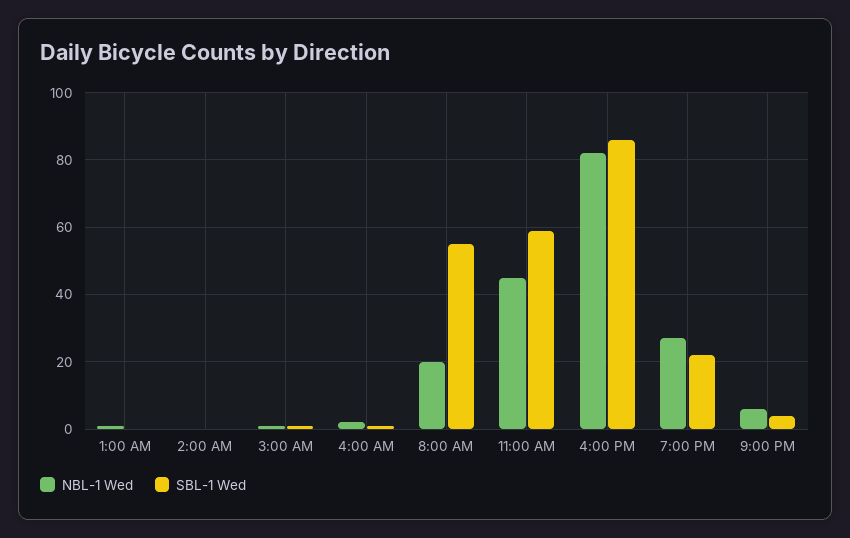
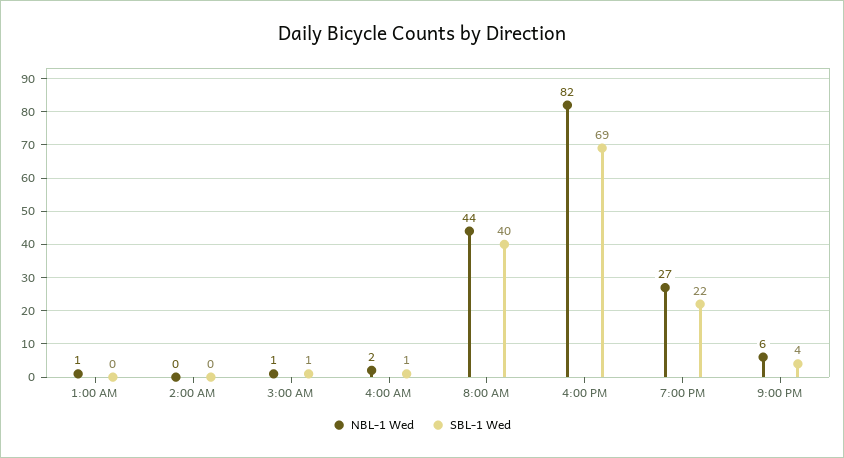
NBL-1 Wed, 8:00 AM: 20 -> 44
SBL-1 Wed, 8:00 AM: 55 -> 40
NBL-1 Wed, 11:00 AM: 45 -> none
SBL-1 Wed, 11:00 AM: 60 -> none
SBL-1 Wed, 4:00 PM: 85 -> 69

